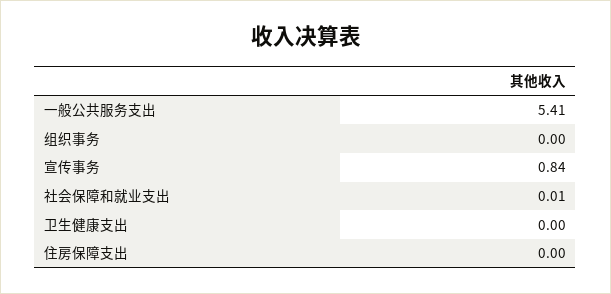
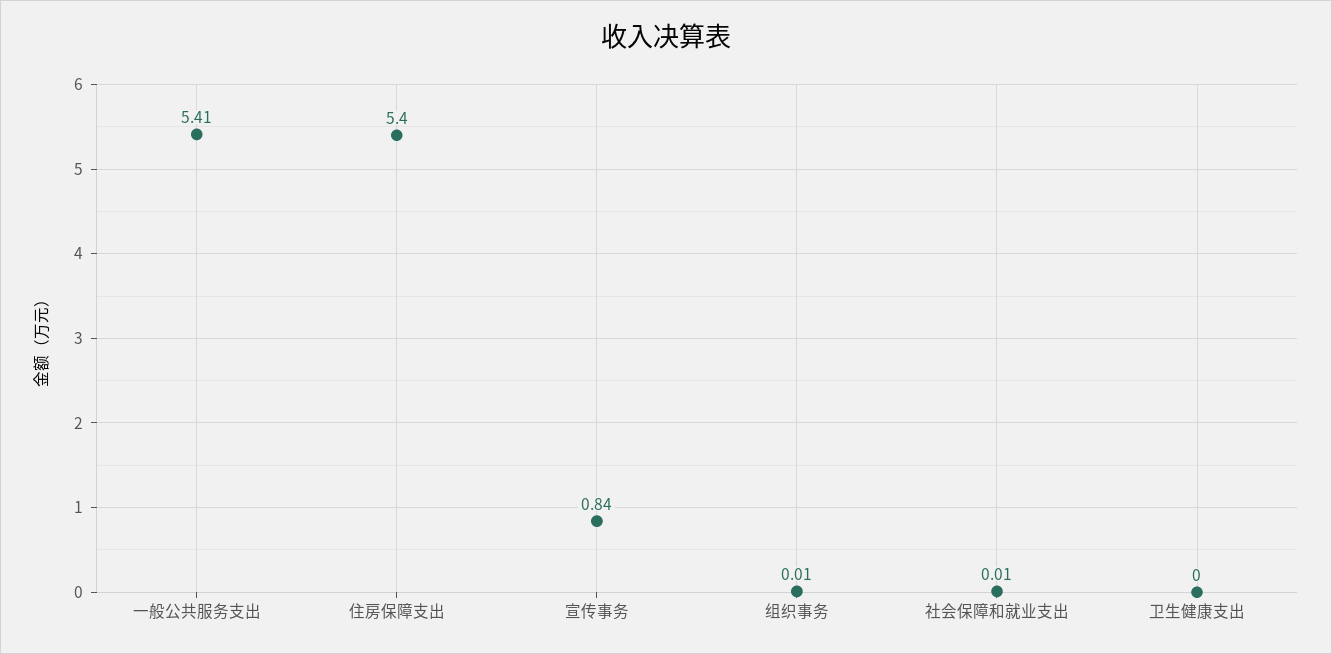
组织事务: 0 -> 0.01
住房保障支出: 0 -> 5.4

